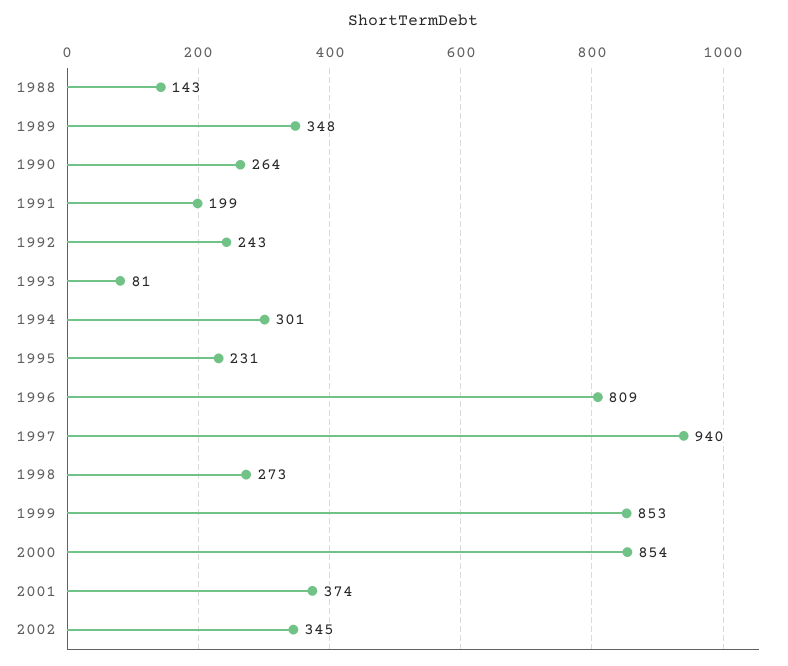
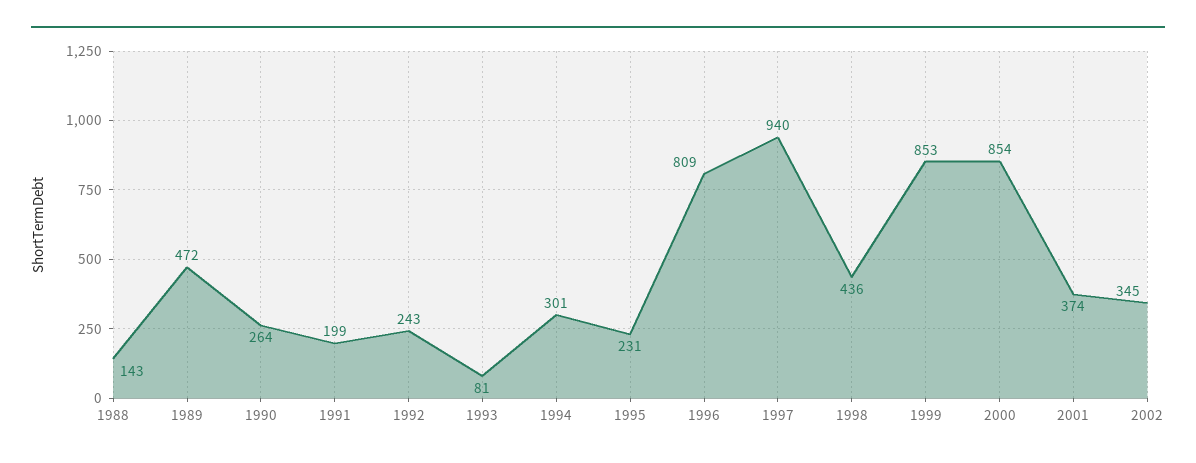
1989: 348 -> 472
1998: 273 -> 436

